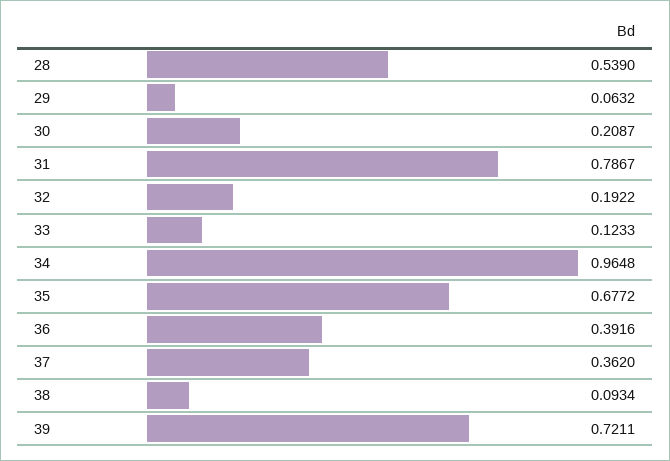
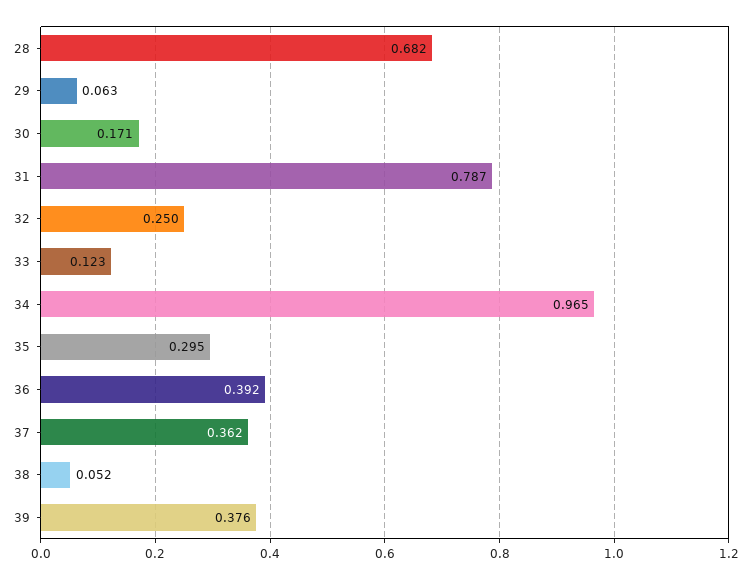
28: 0.539 -> 0.682
30: 0.2087 -> 0.171
32: 0.1922 -> 0.25
35: 0.6772 -> 0.295
38: 0.0934 -> 0.052
39: 0.7211 -> 0.376

